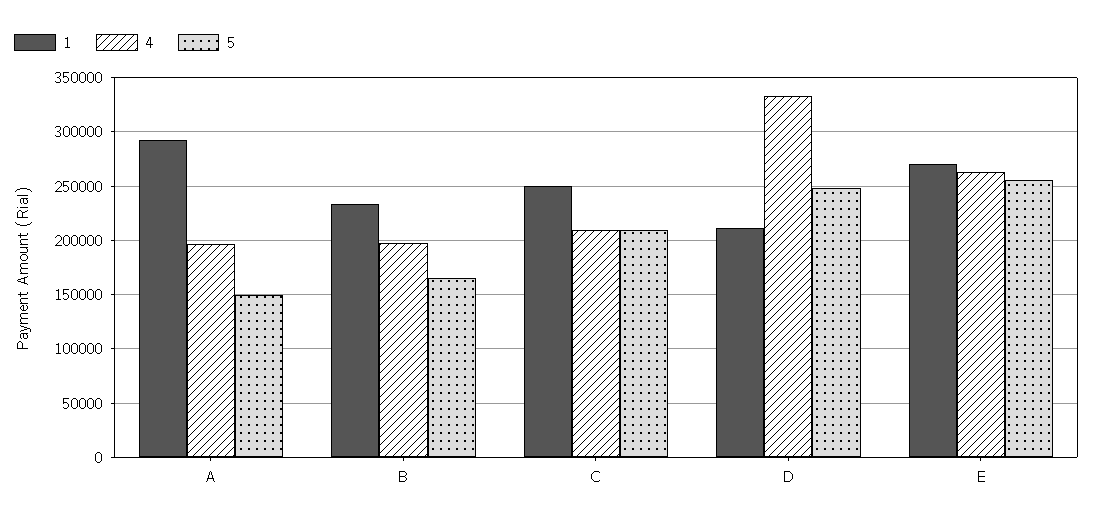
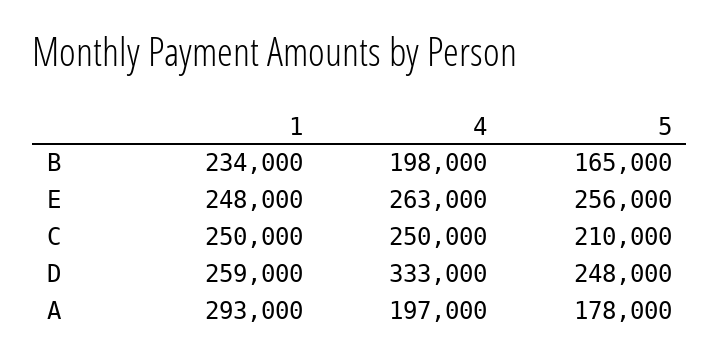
5, A: 150000 -> 178000
4, C: 210000 -> 250000
1, D: 210000 -> 259000
1, E: 270000 -> 248000

